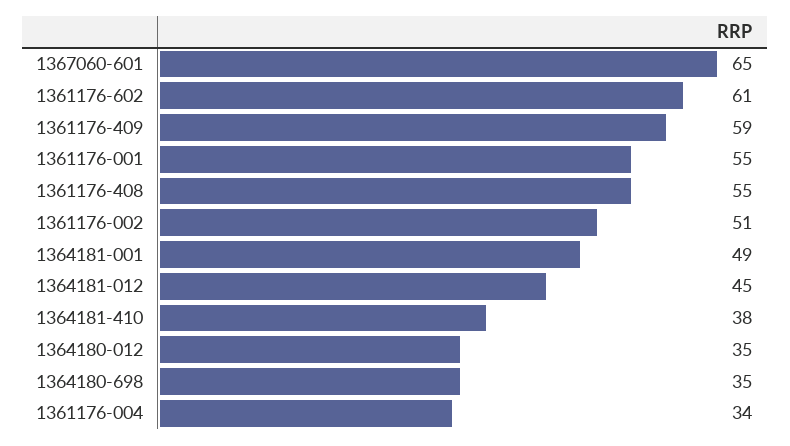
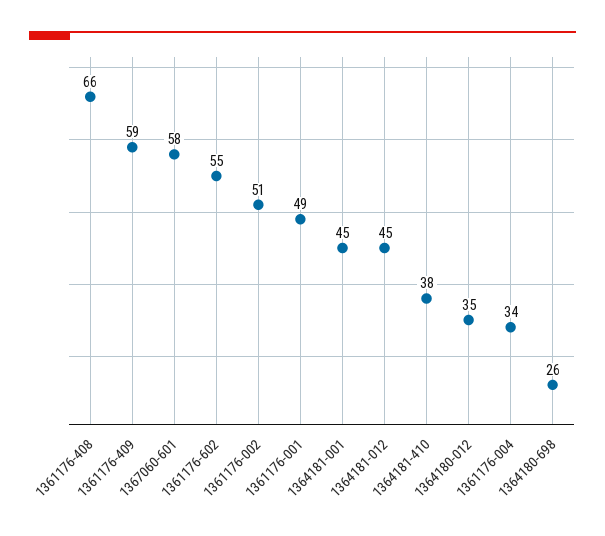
1367060-601: 65 -> 58
1361176-602: 61 -> 55
1361176-001: 55 -> 49
1361176-408: 55 -> 66
1364181-001: 49 -> 45
1364180-698: 35 -> 26

